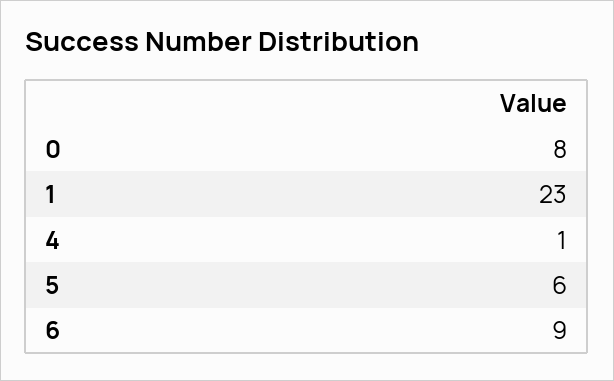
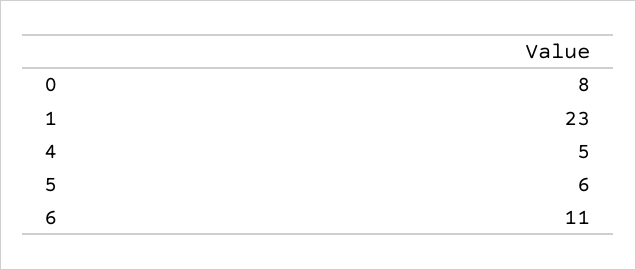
4: 1 -> 5
6: 9 -> 11

